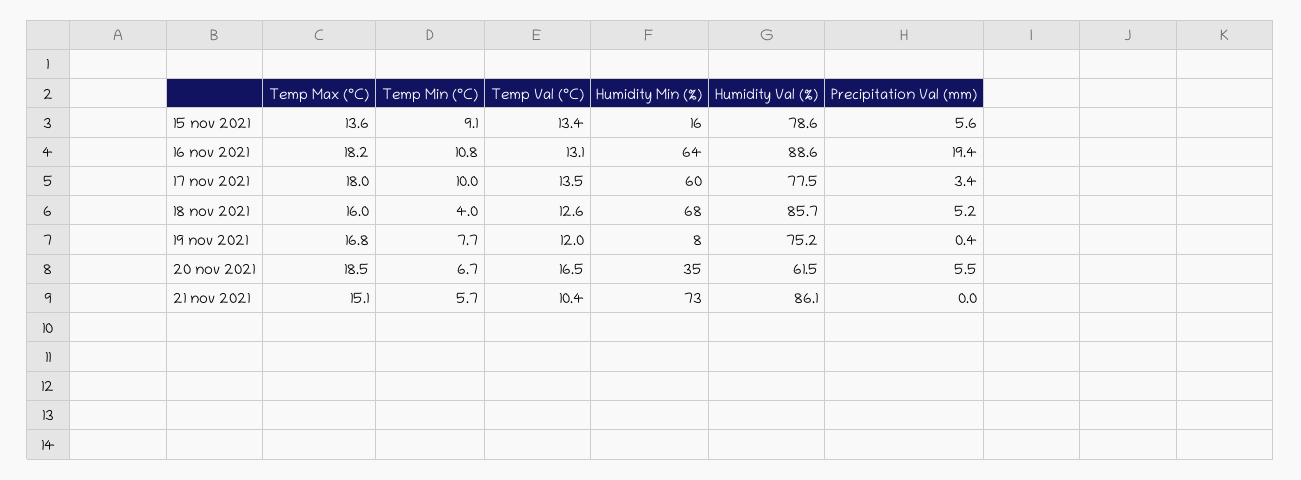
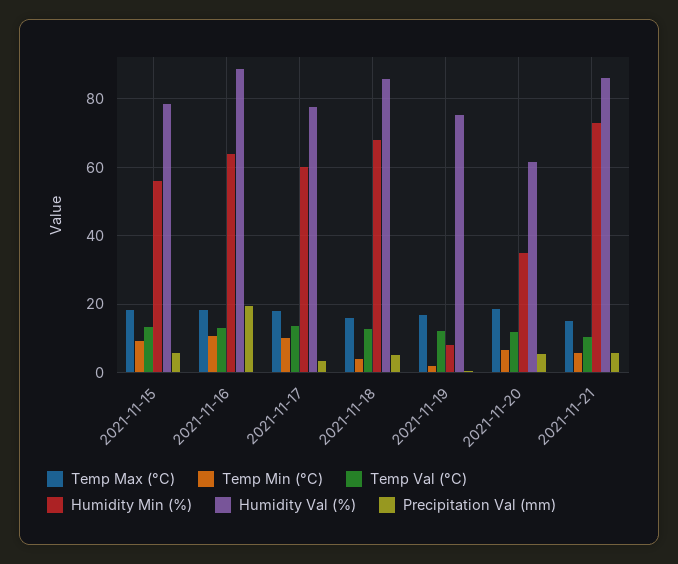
Temp Max (°C), 15 nov 2021: 13.6 -> 18
Humidity Min (%), 15 nov 2021: 16 -> 56
Temp Min (°C), 19 nov 2021: 7.7 -> 2
Temp Val (°C), 20 nov 2021: 16.5 -> 12
Precipitation Val (mm), 21 nov 2021: 0 -> 6

